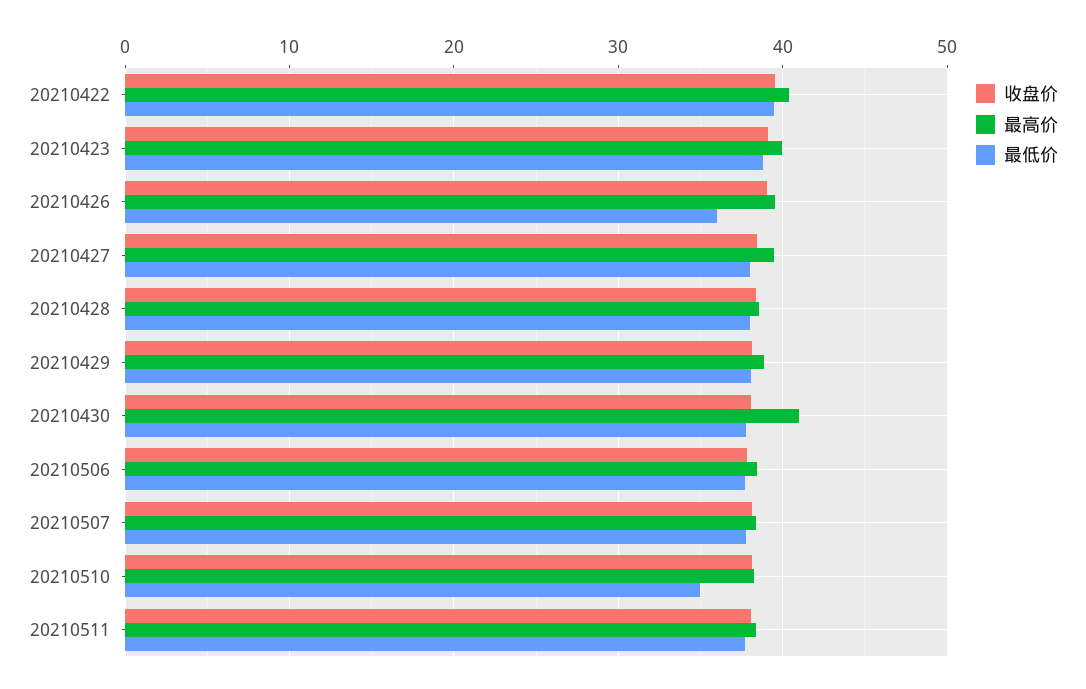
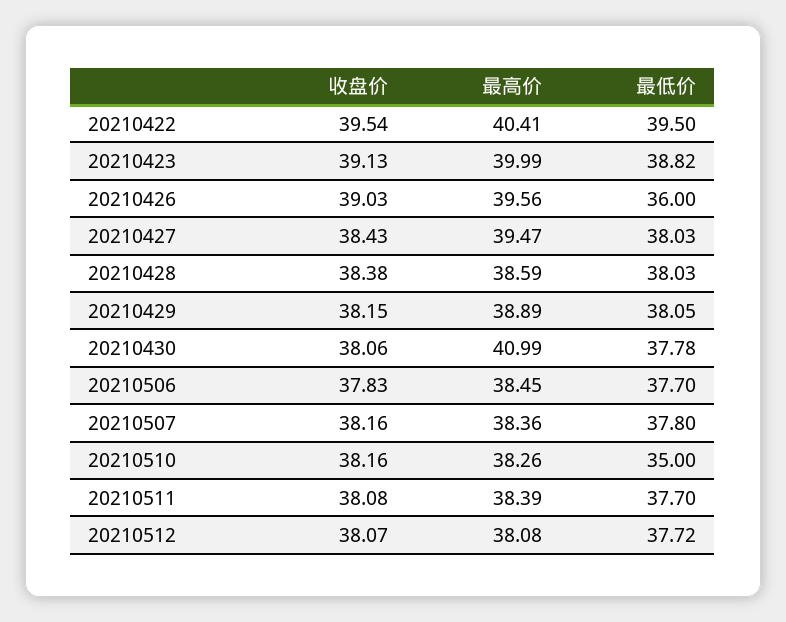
收盘价, 20210512: none -> 38.07
最高价, 20210512: none -> 38.08
最低价, 20210512: none -> 37.72

